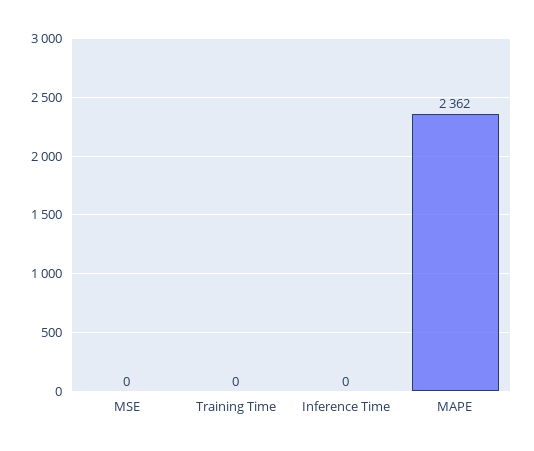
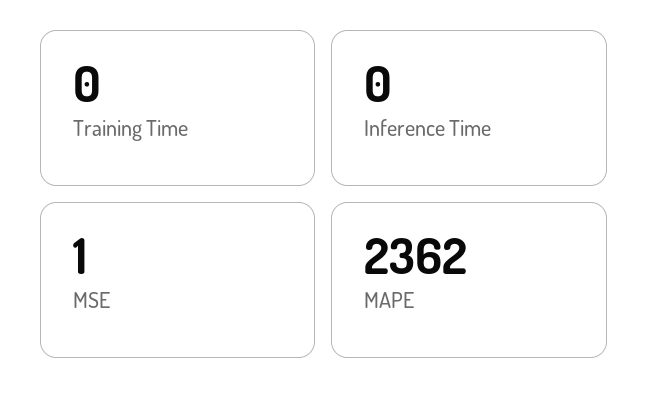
MSE: 0 -> 1

